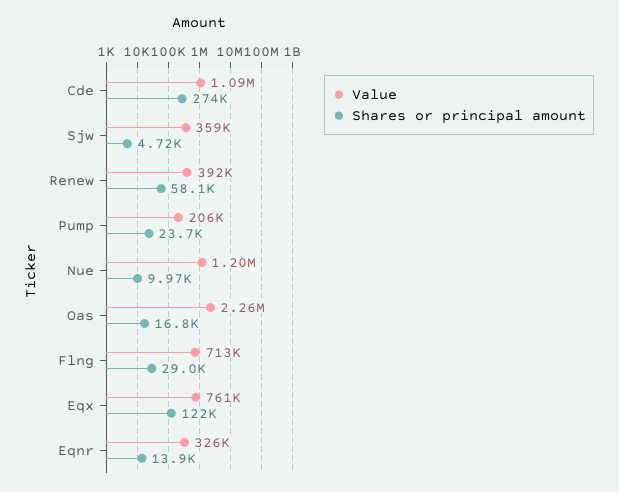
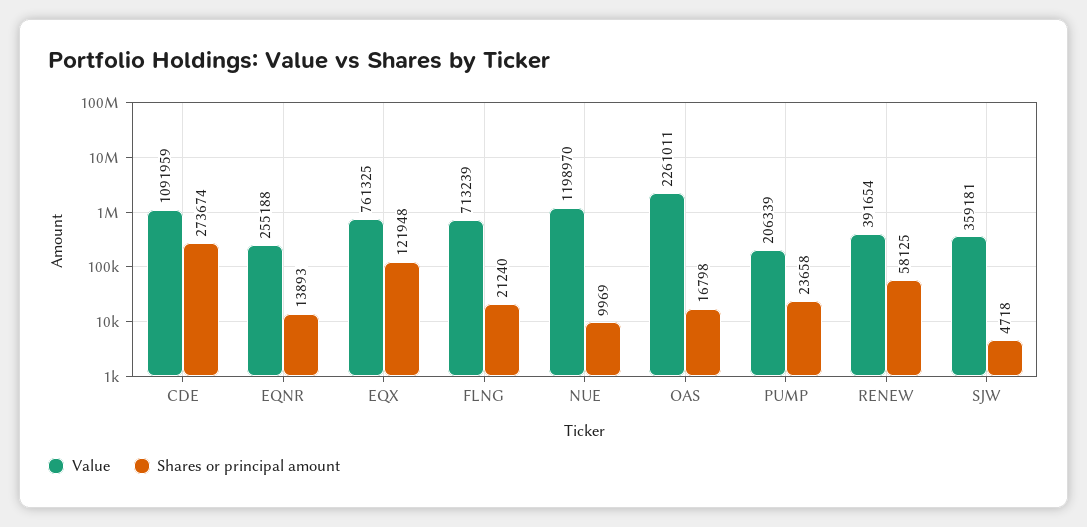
Shares or principal amount, Flng: 29000 -> 21240
Value, Eqnr: 326000 -> 255188

